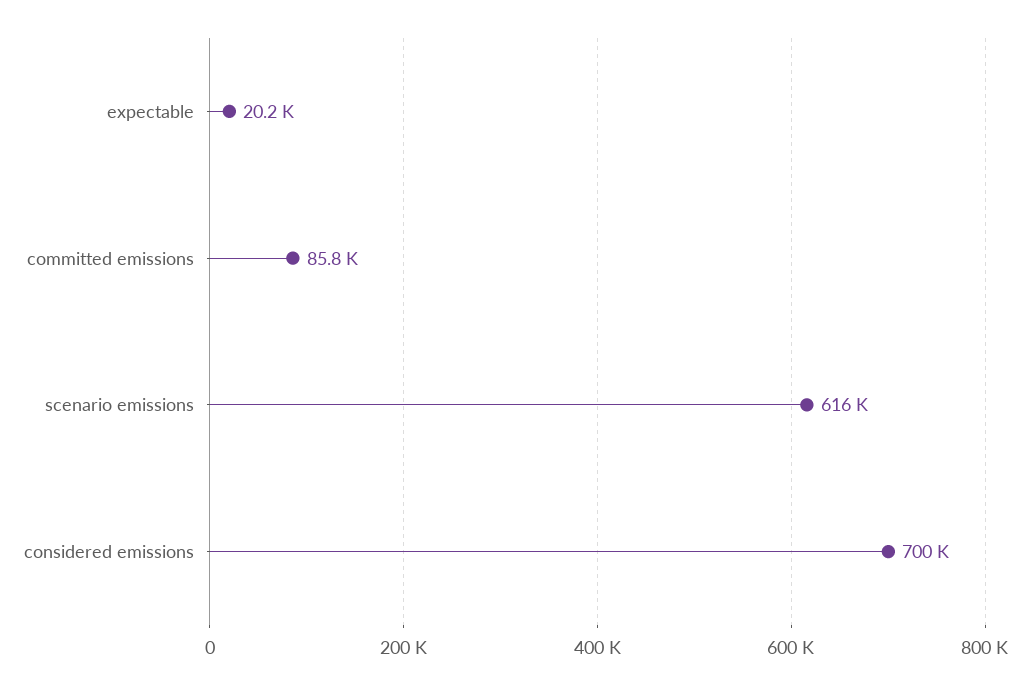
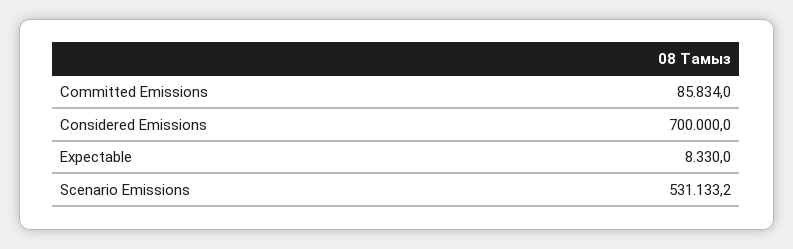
expectable: 20200 -> 8330
scenario emissions: 616000 -> 531133.2

